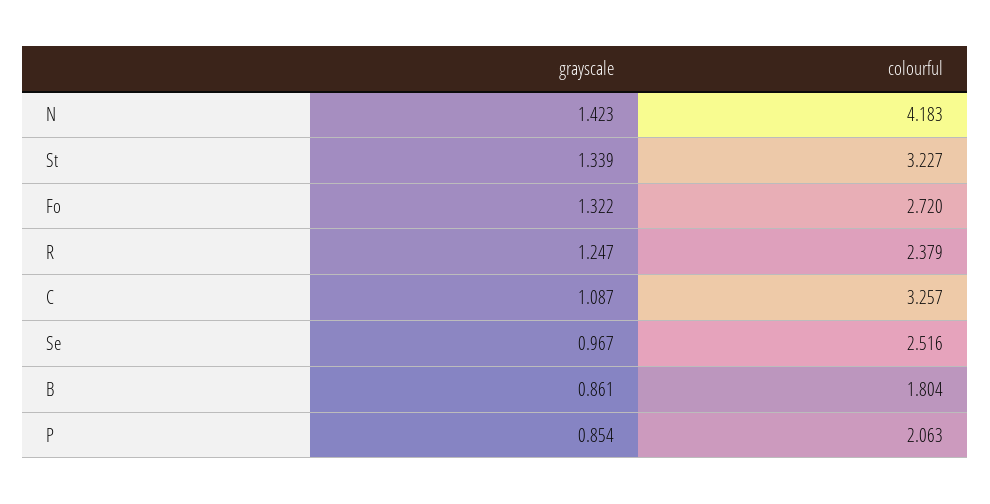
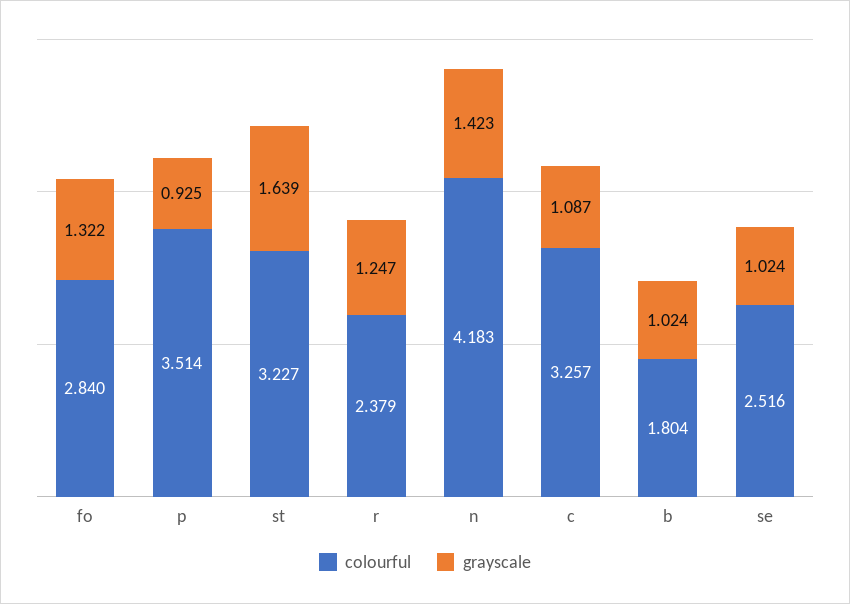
grayscale, St: 1.339 -> 1.639
colourful, Fo: 2.72 -> 2.84
grayscale, Se: 0.967 -> 1.024
grayscale, B: 0.861 -> 1.024
grayscale, P: 0.854 -> 0.925
colourful, P: 2.063 -> 3.514

